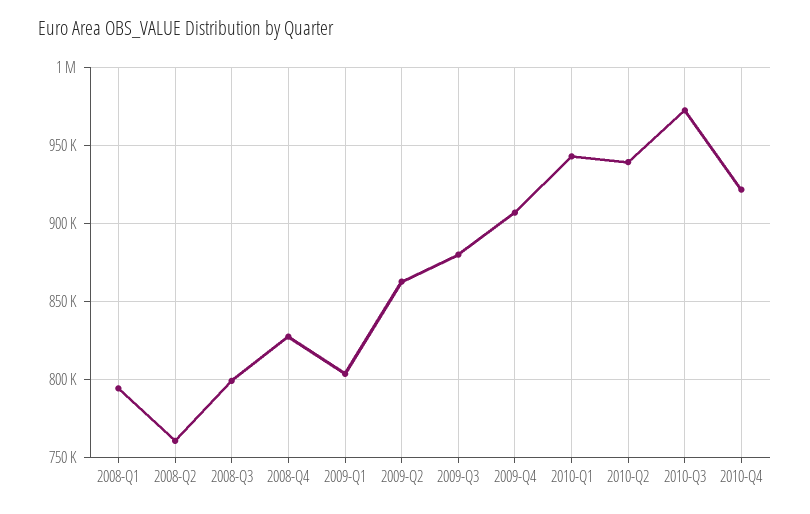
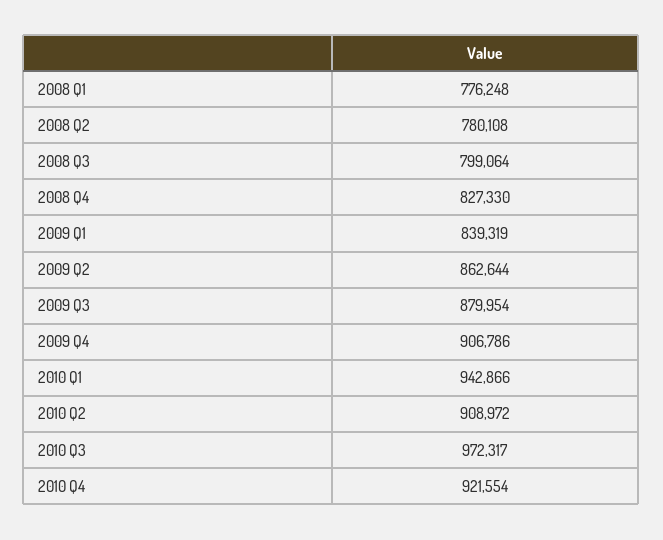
2008-Q1: 795000 -> 776248
2008-Q2: 760000 -> 780108
2009-Q1: 805000 -> 839319
2010-Q2: 940000 -> 908972

